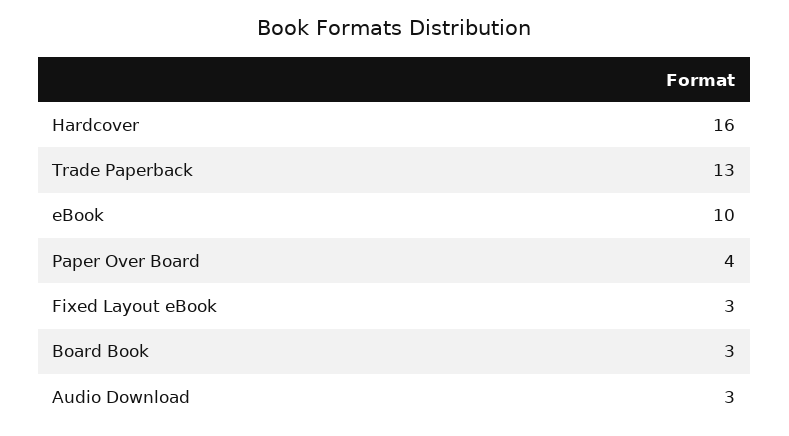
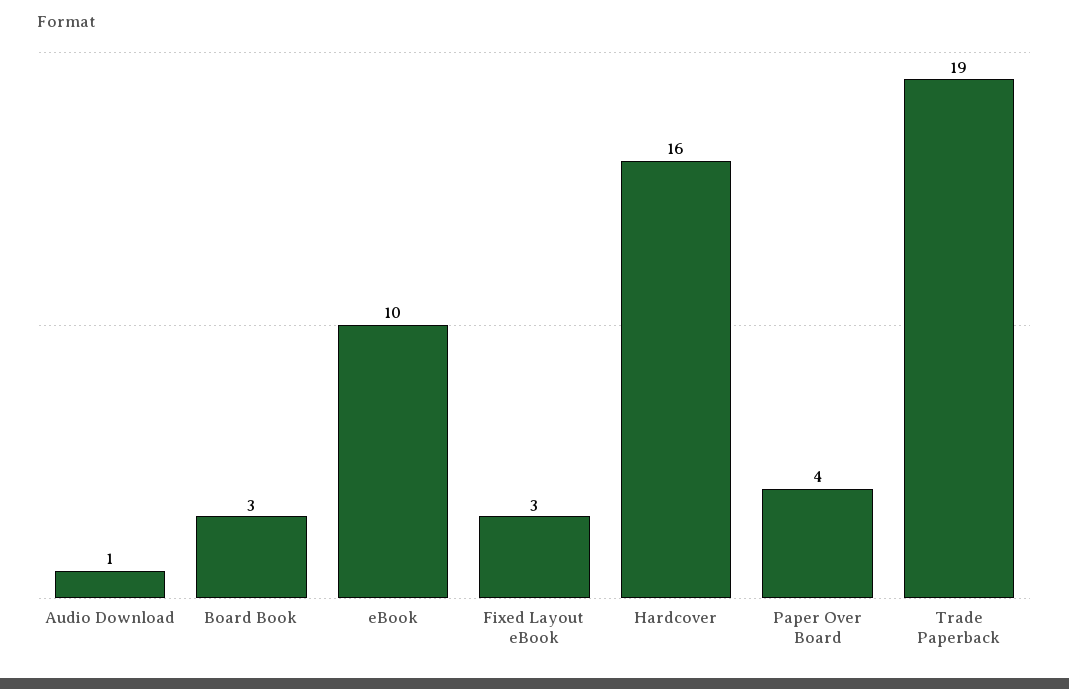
Trade Paperback: 13 -> 19
Audio Download: 3 -> 1

